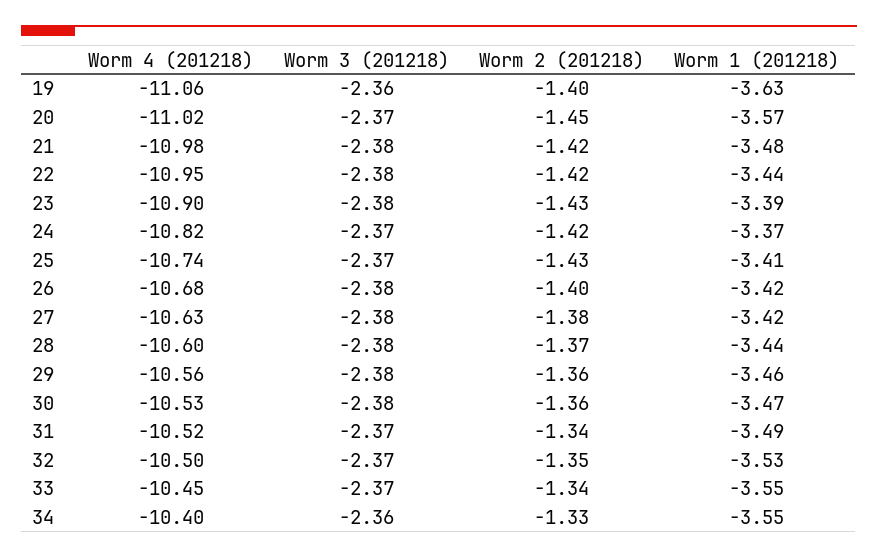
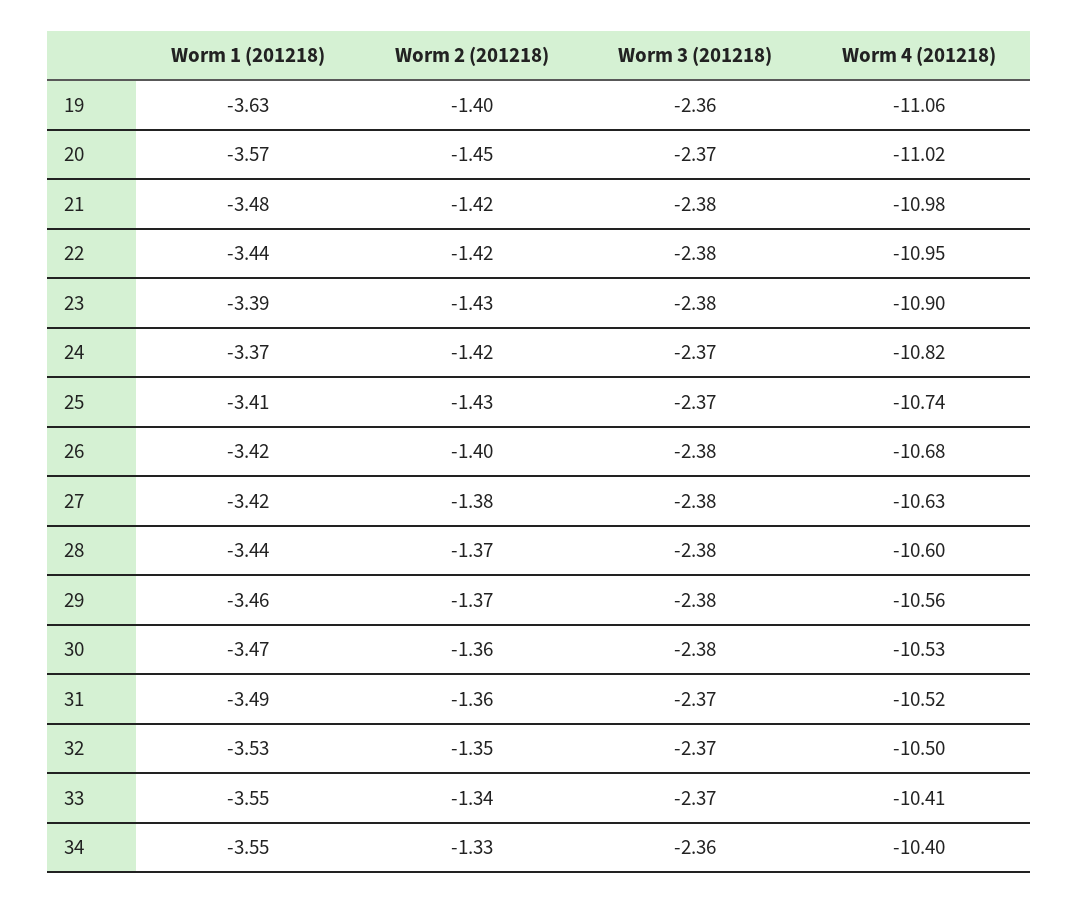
Worm 2 (201218), 29: -1.36 -> -1.37
Worm 2 (201218), 31: -1.34 -> -1.36
Worm 4 (201218), 33: -10.45 -> -10.41

